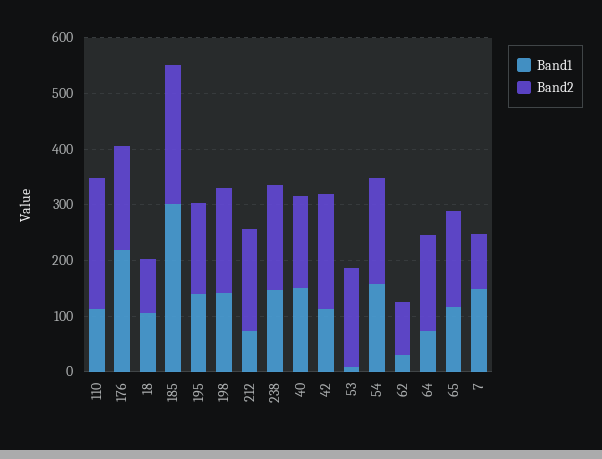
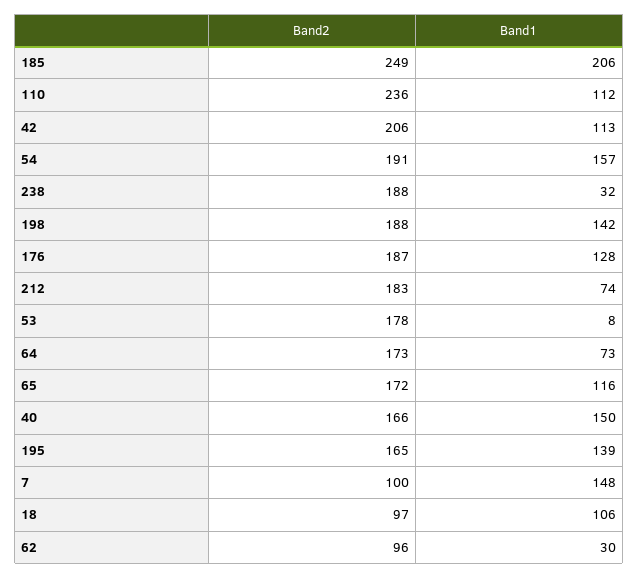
Band1, 176: 220 -> 128
Band1, 185: 300 -> 206
Band1, 238: 140 -> 32

